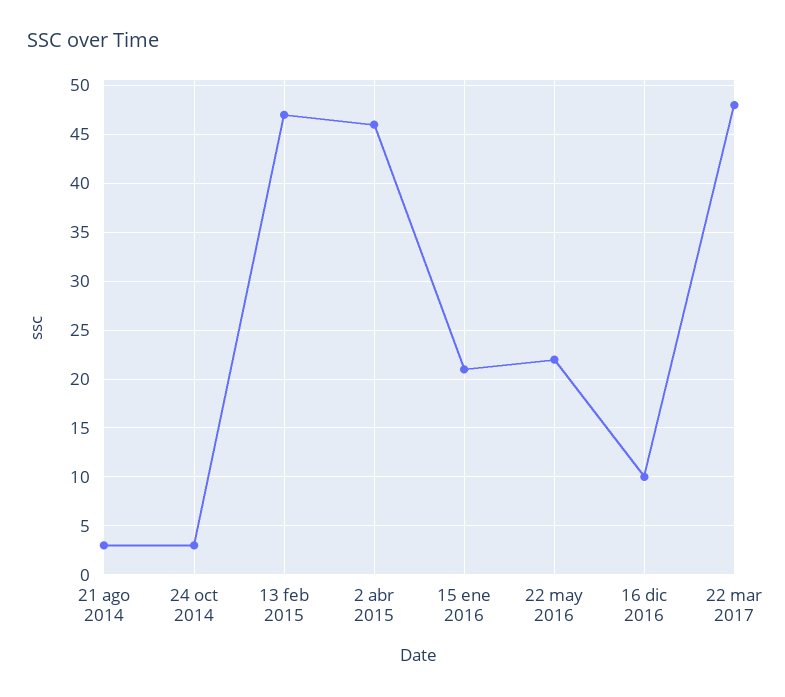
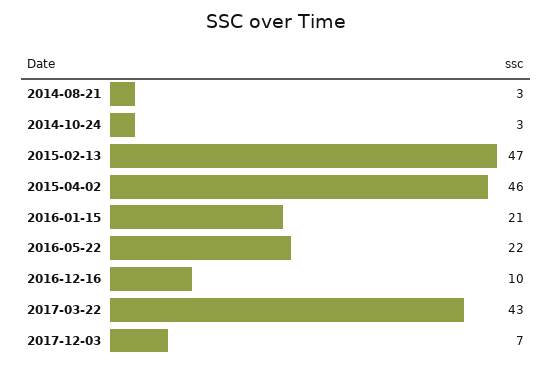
22 mar 2017: 48 -> 43
2017-12-03: none -> 7

